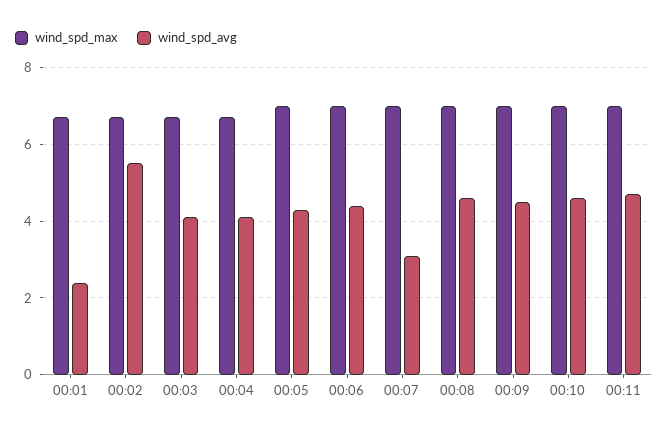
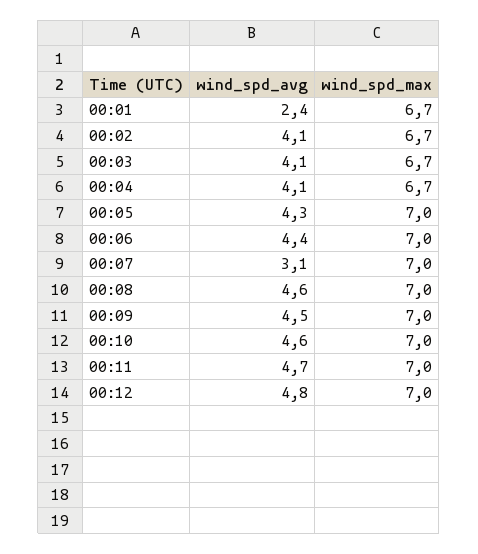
wind_spd_avg, 00:02: 5.5 -> 4.1
wind_spd_avg, 00:12: none -> 4.8
wind_spd_max, 00:12: none -> 7

